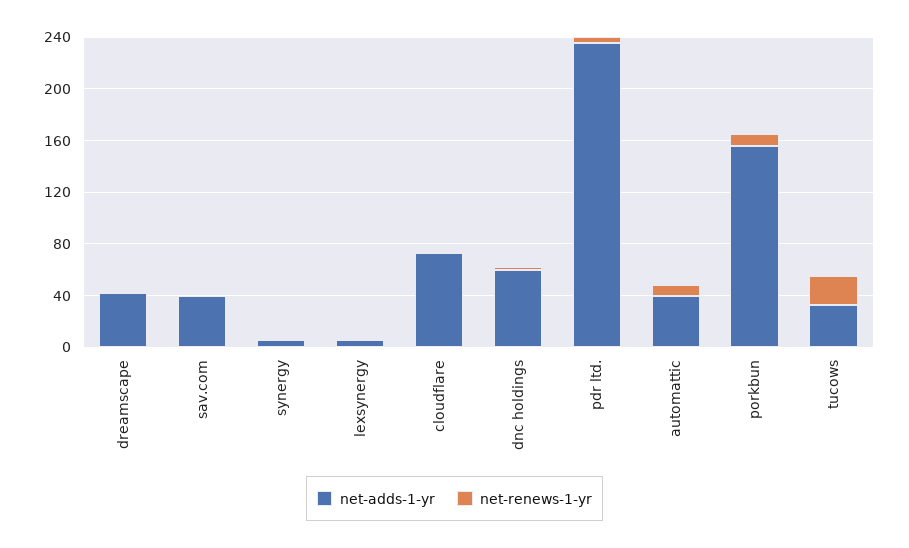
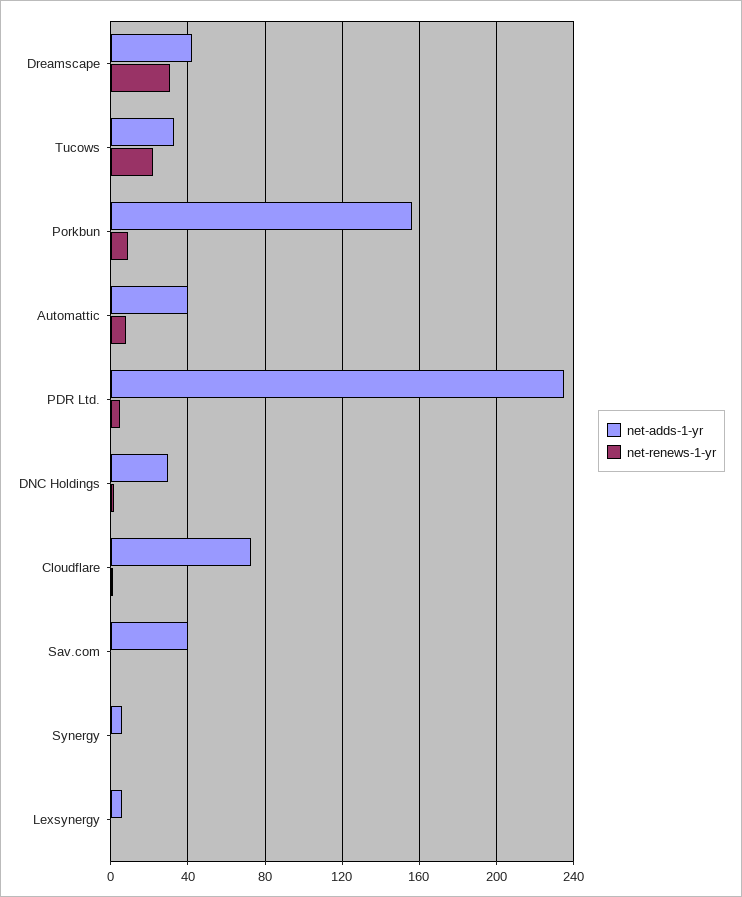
net-renews-1-yr, dreamscape: 0 -> 30
net-adds-1-yr, dnc holdings: 60 -> 30

